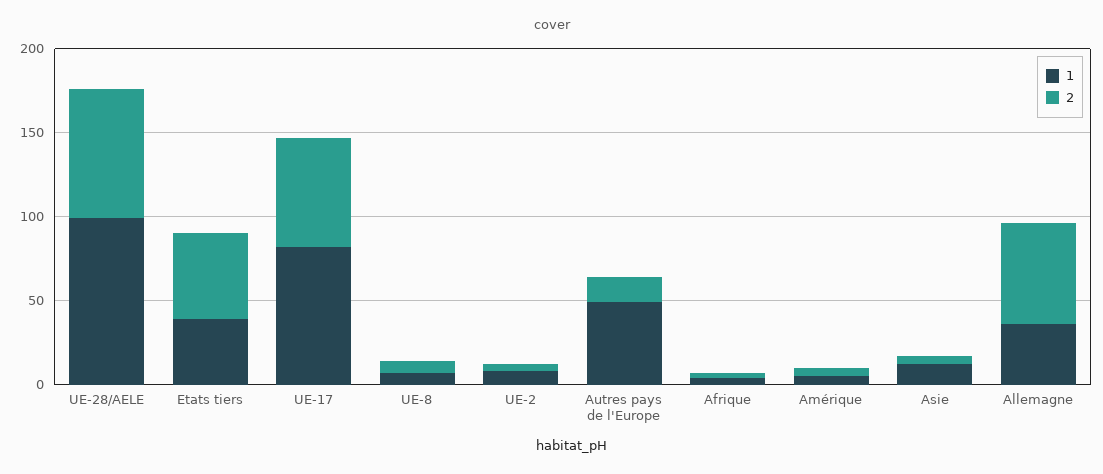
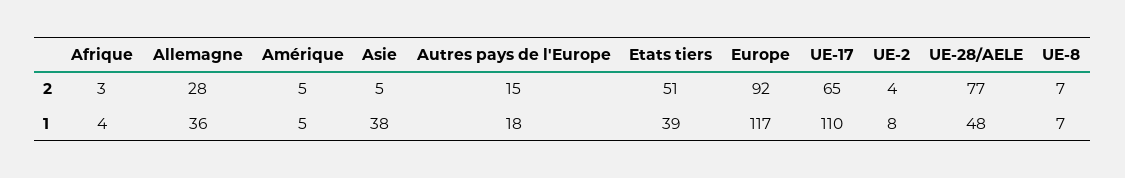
1, UE-28/AELE: 100 -> 48
1, UE-17: 80 -> 110
1, Autres pays de l'Europe: 50 -> 18
1, Asie: 10 -> 38
2, Allemagne: 60 -> 28
2, Europe: none -> 92
1, Europe: none -> 117

